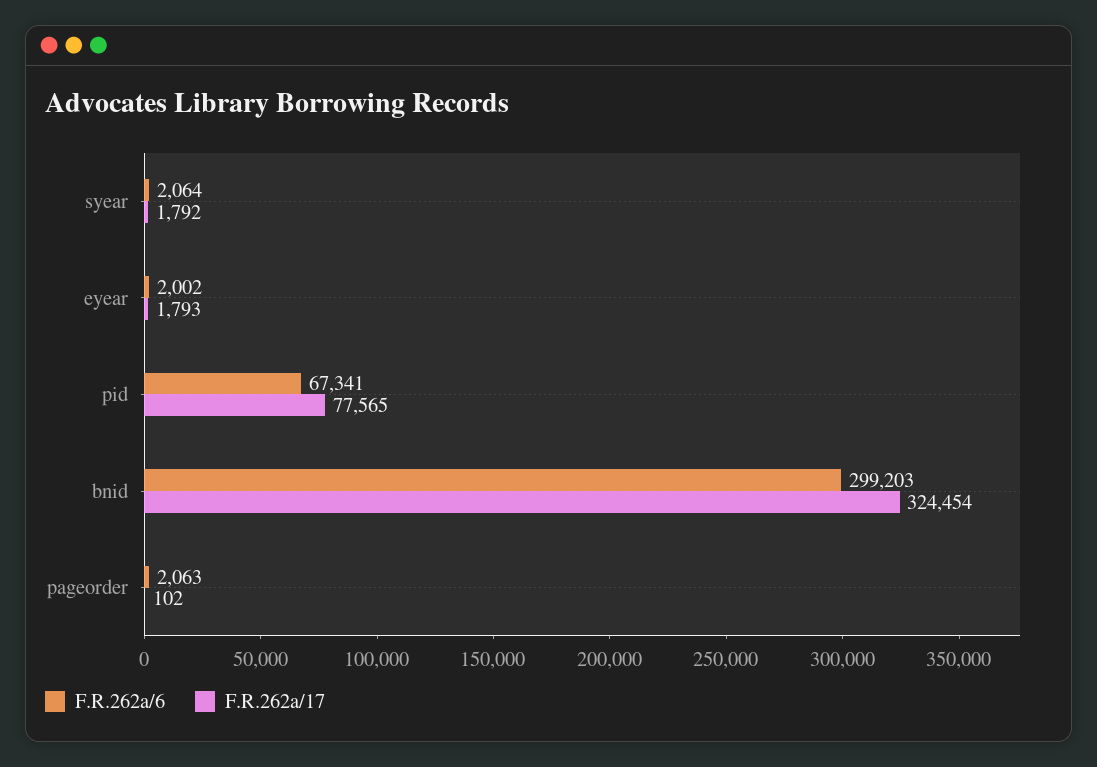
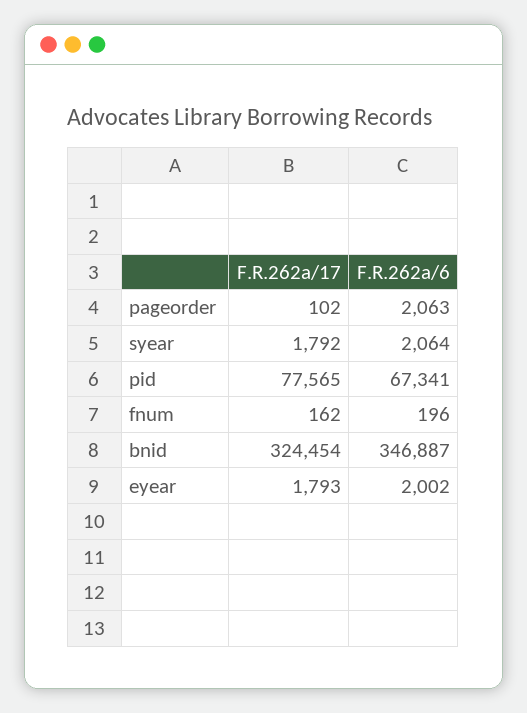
F.R.262a/6, bnid: 299203 -> 346887
F.R.262a/17, fnum: none -> 162
F.R.262a/6, fnum: none -> 196

